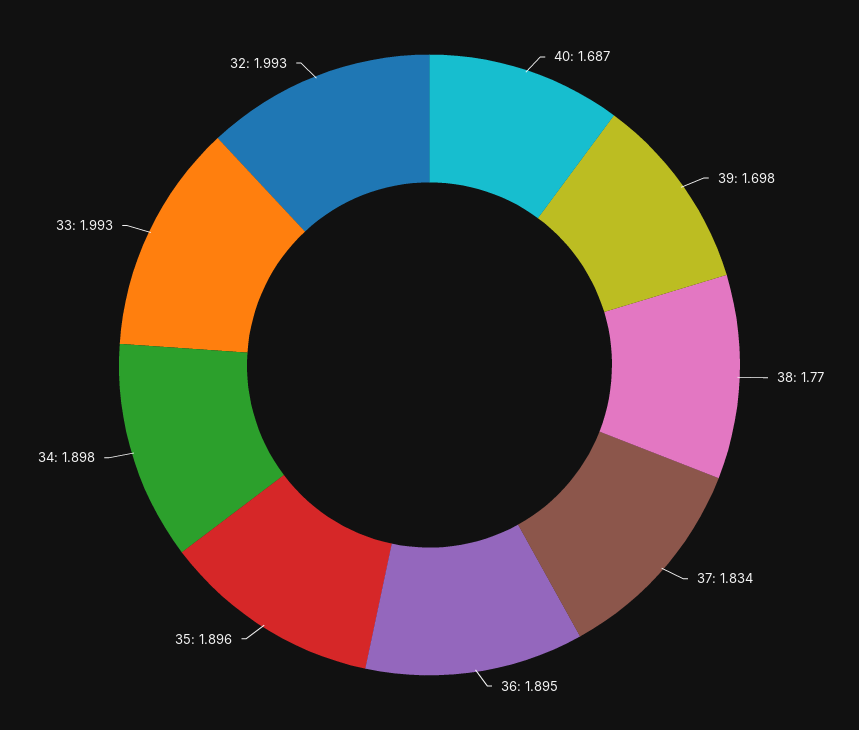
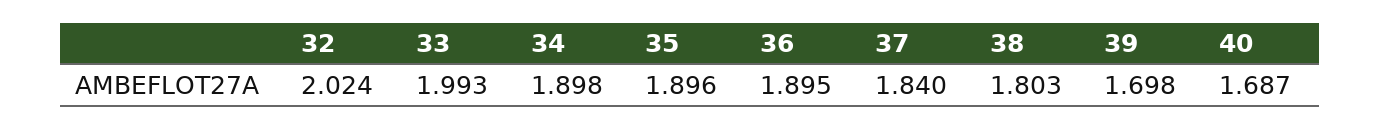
38: 1.77 -> 1.803
37: 1.834 -> 1.84
32: 1.993 -> 2.024

